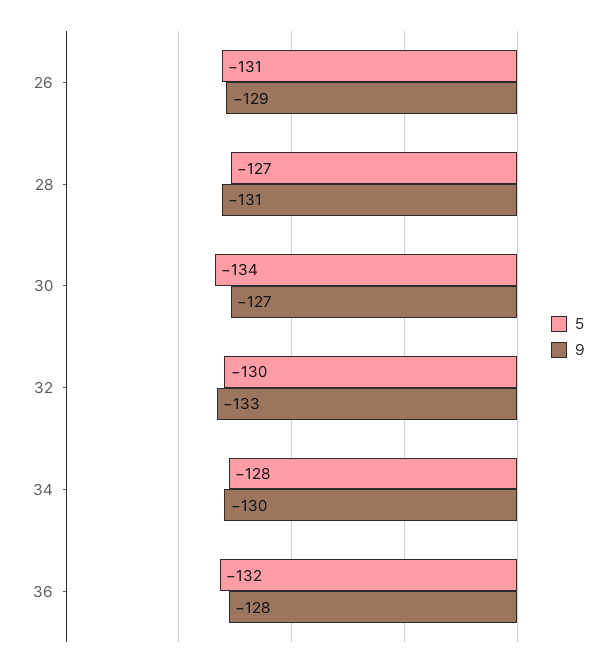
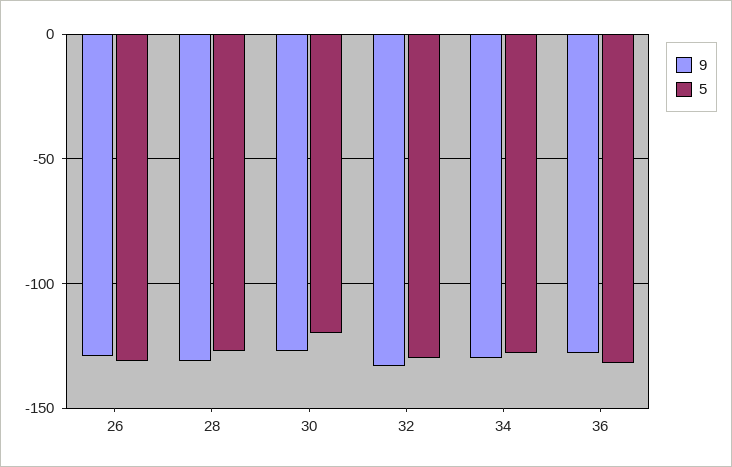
5, 30: -134 -> -120

